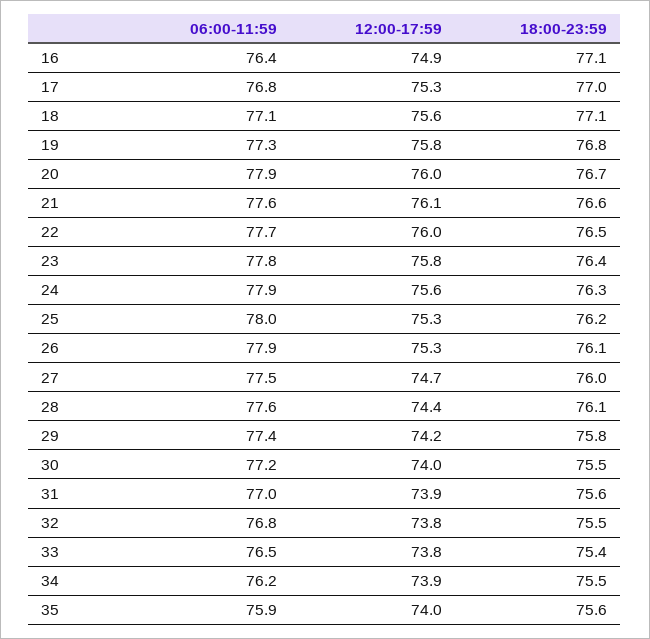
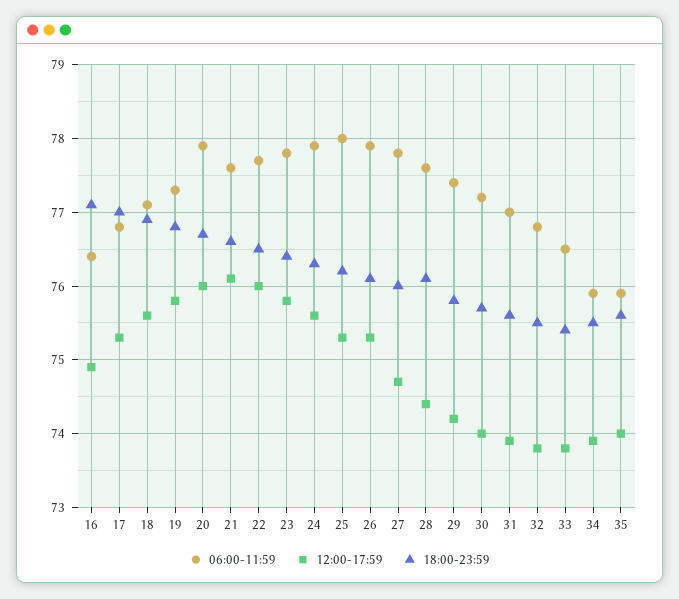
18:00-23:59, 18: 77.1 -> 76.9
06:00-11:59, 27: 77.5 -> 77.8
18:00-23:59, 30: 75.5 -> 75.7
06:00-11:59, 34: 76.2 -> 75.9

